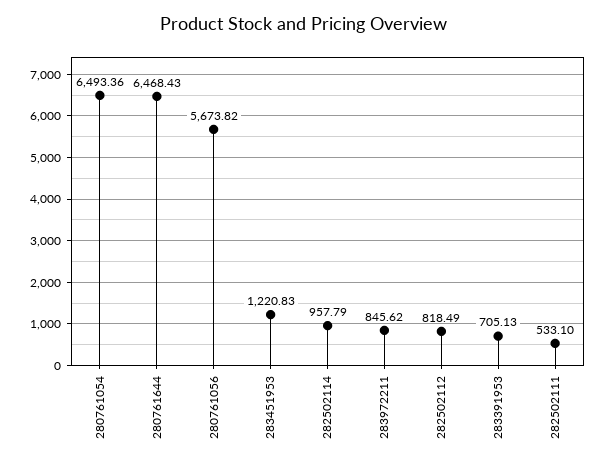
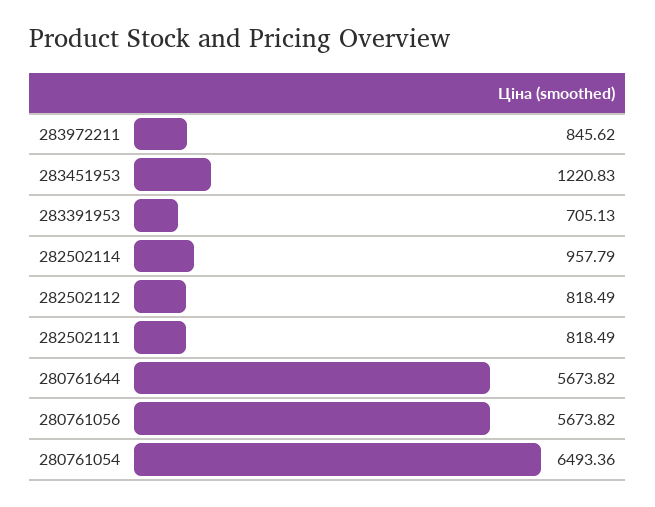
280761644: 6468.43 -> 5673.82
282502111: 533.1 -> 818.49

